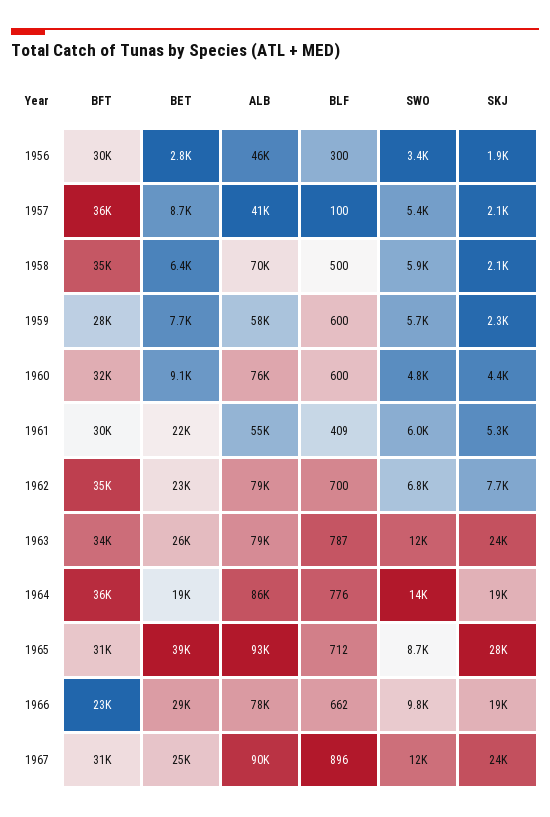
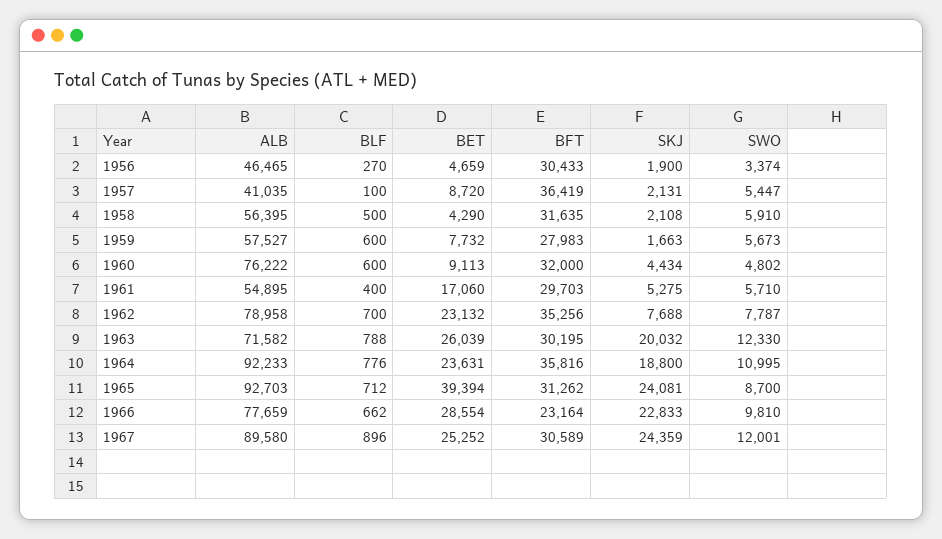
BET, 1956: 2800 -> 4659
BLF, 1956: 300 -> 270
BFT, 1958: 35000 -> 31635
BET, 1958: 6400 -> 4290
ALB, 1958: 70000 -> 56395
SKJ, 1959: 2300 -> 1663
BET, 1961: 22000 -> 17060
BLF, 1961: 409 -> 400
SWO, 1961: 6000 -> 5710
SWO, 1962: 6800 -> 7787
BFT, 1963: 34000 -> 30195
ALB, 1963: 79000 -> 71582
BLF, 1963: 787 -> 788
SKJ, 1963: 24000 -> 20032
BET, 1964: 19000 -> 23631
ALB, 1964: 86000 -> 92233
SWO, 1964: 14000 -> 10995
SKJ, 1965: 28000 -> 24081
SKJ, 1966: 19000 -> 22833

